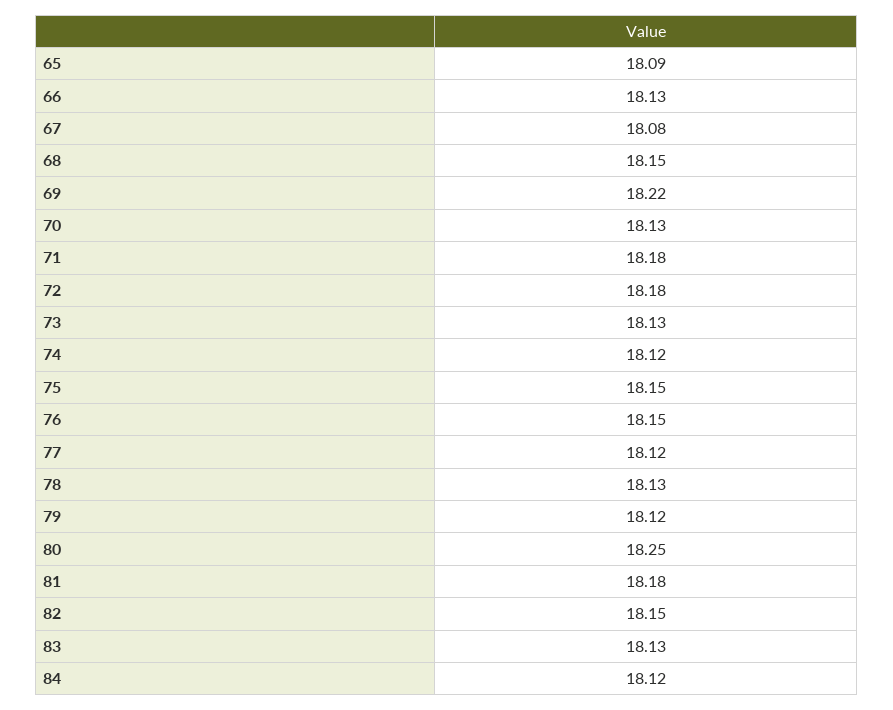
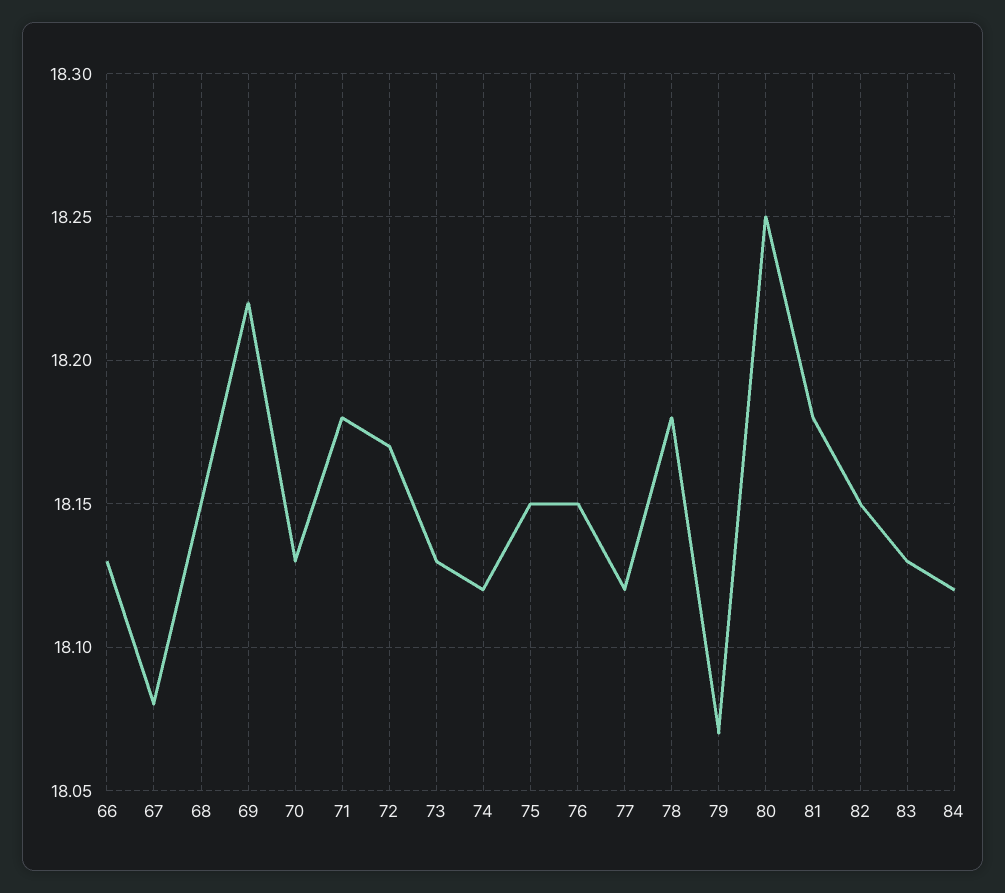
65: 18.09 -> none
72: 18.18 -> 18.17
78: 18.13 -> 18.18
79: 18.12 -> 18.07

